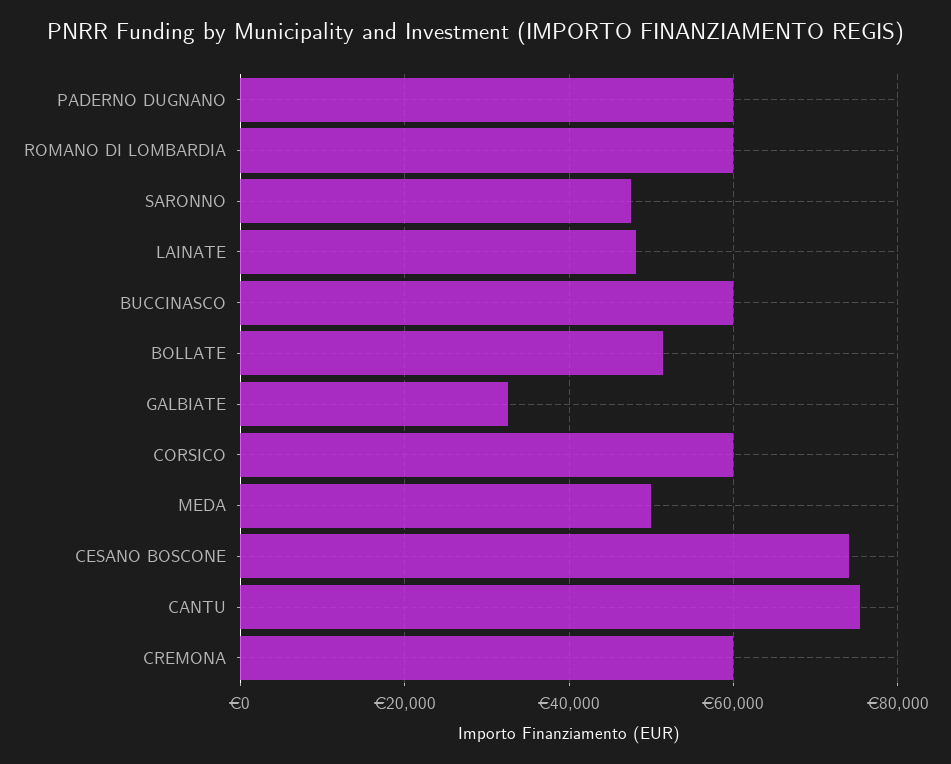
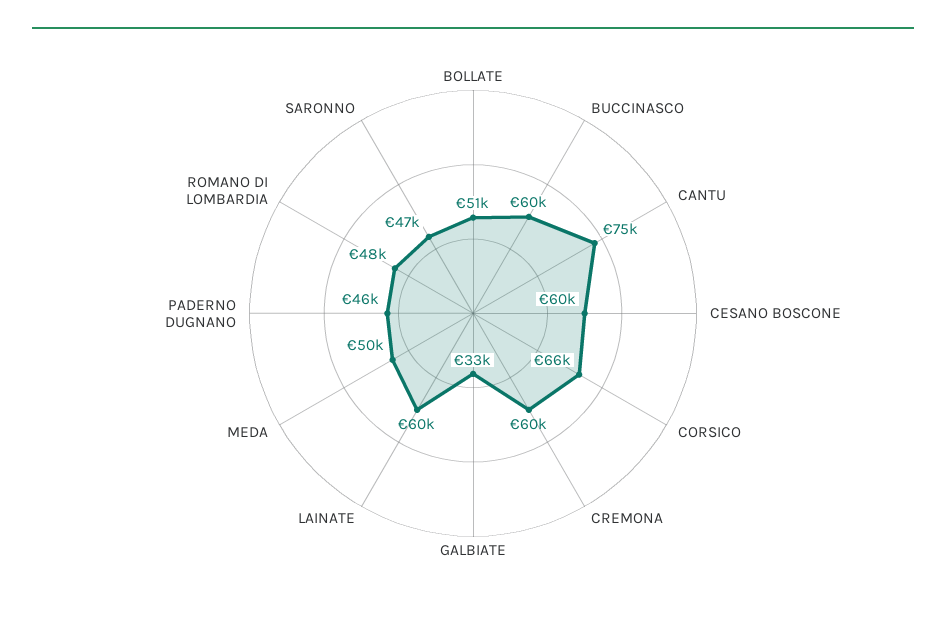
PADERNO DUGNANO: 60000 -> 46000
ROMANO DI LOMBARDIA: 60000 -> 48000
LAINATE: 48000 -> 60000
CORSICO: 60000 -> 66000
CESANO BOSCONE: 74000 -> 60000

